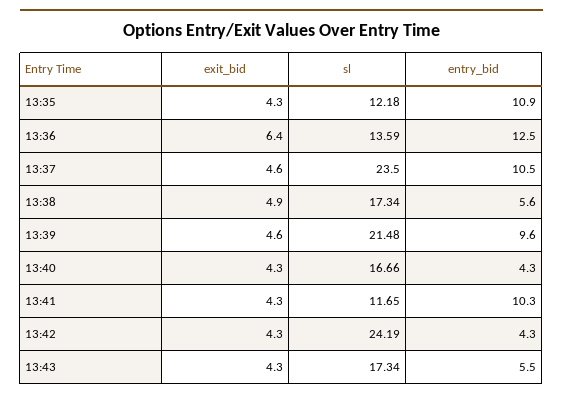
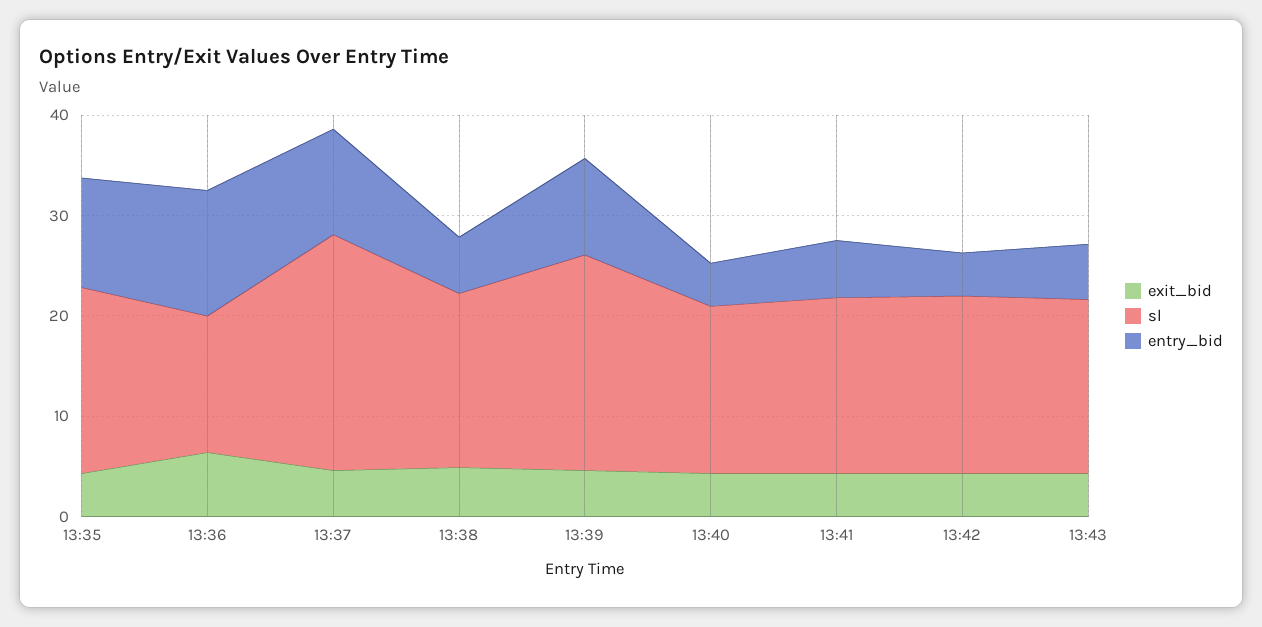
sl, 13:35: 12.18 -> 18
sl, 13:41: 11.65 -> 18
entry_bid, 13:41: 10.3 -> 6
sl, 13:42: 24.19 -> 18

